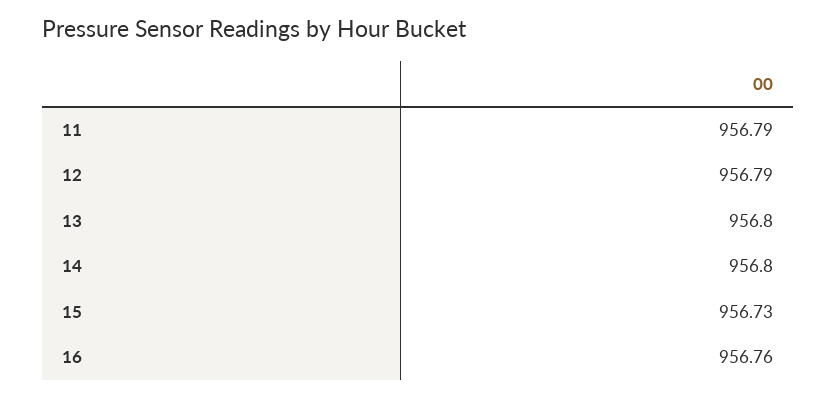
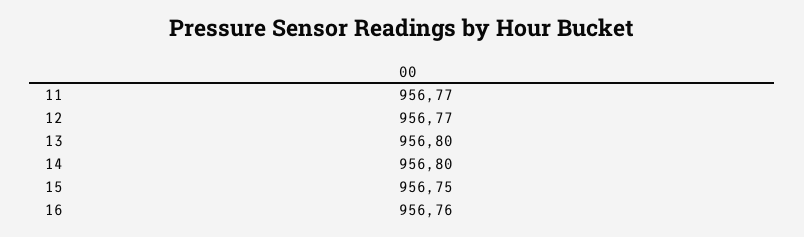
11: 956.79 -> 956.77
12: 956.79 -> 956.77
15: 956.73 -> 956.75

